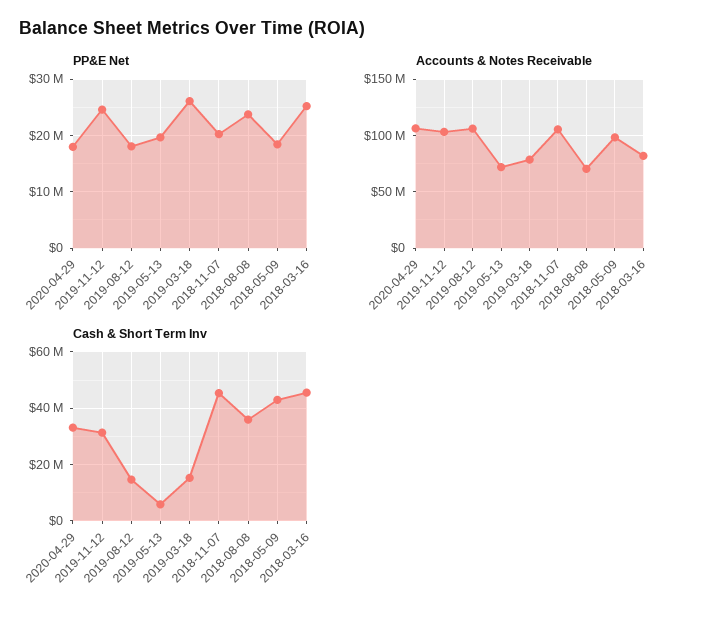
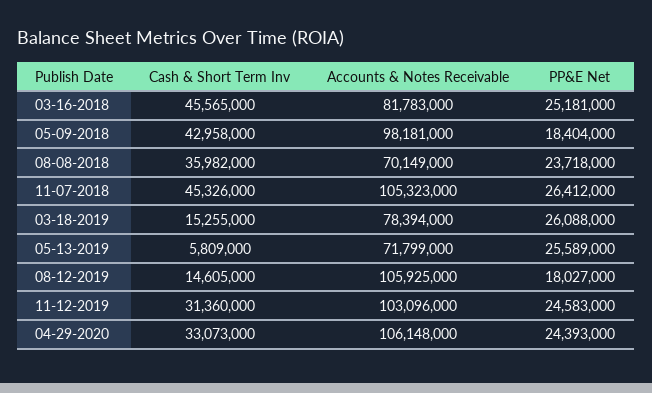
PP&E Net, 2020-04-29: 18000000 -> 24393000
PP&E Net, 2019-05-13: 20000000 -> 25589000
PP&E Net, 2018-11-07: 20000000 -> 26412000

